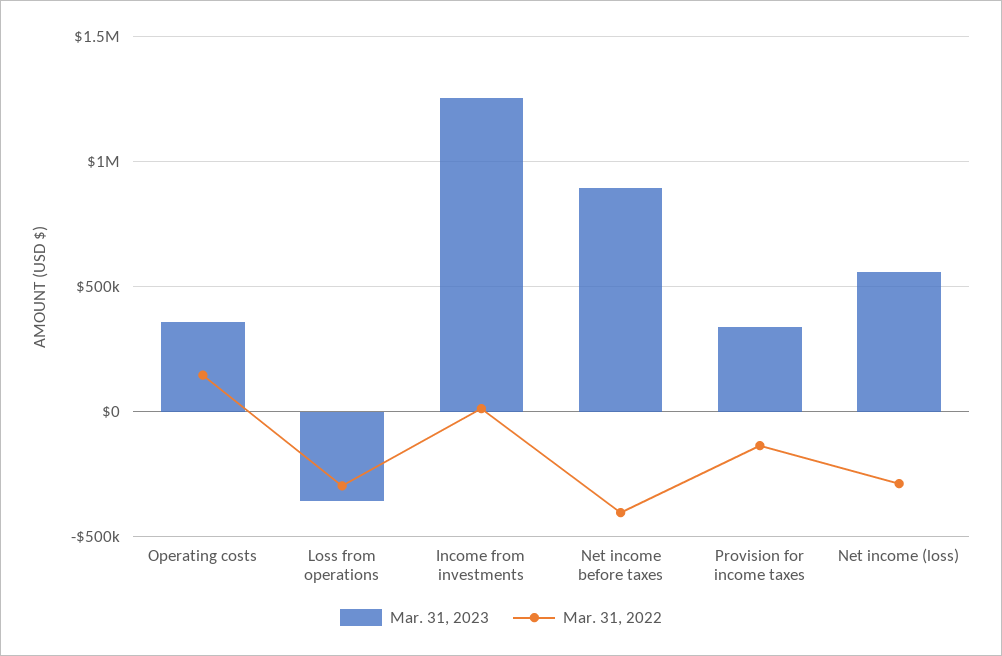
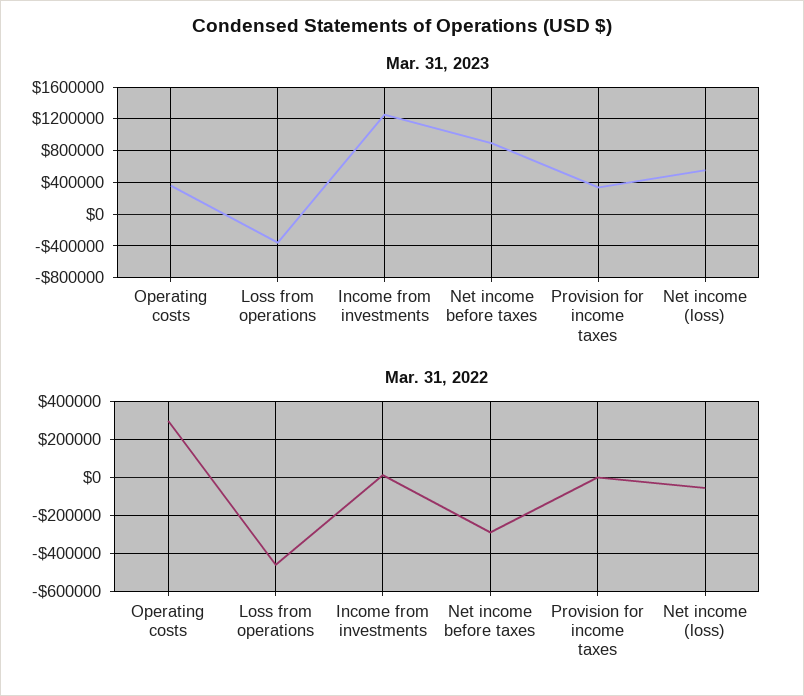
Mar. 31, 2022, Operating costs: 150000 -> 300000
Mar. 31, 2022, Loss from operations: -300000 -> -450000
Mar. 31, 2022, Net income before taxes: -400000 -> -300000
Mar. 31, 2022, Provision for income taxes: -150000 -> 0
Mar. 31, 2022, Net income (loss): -300000 -> -50000

